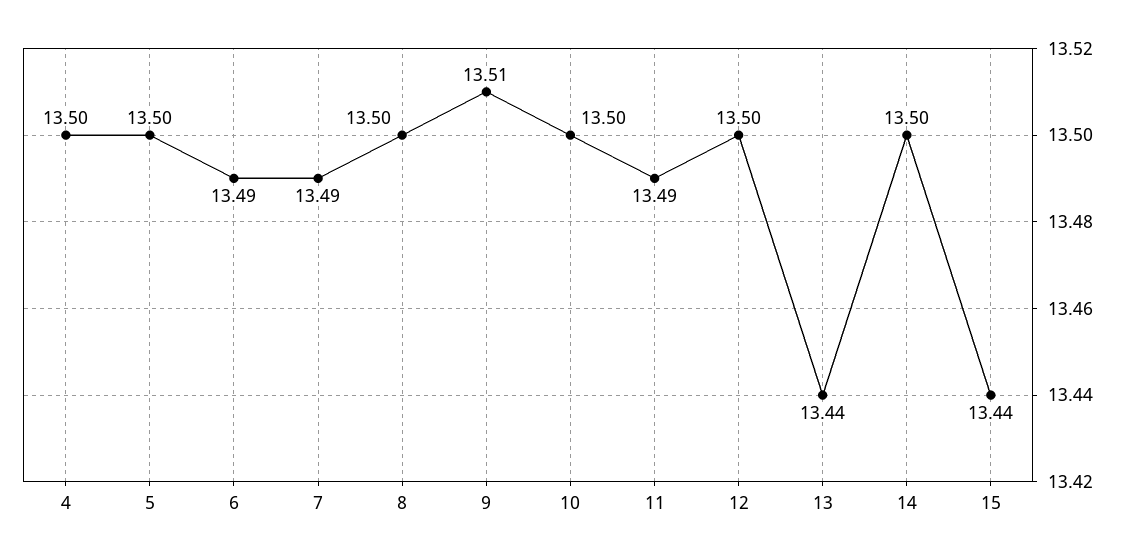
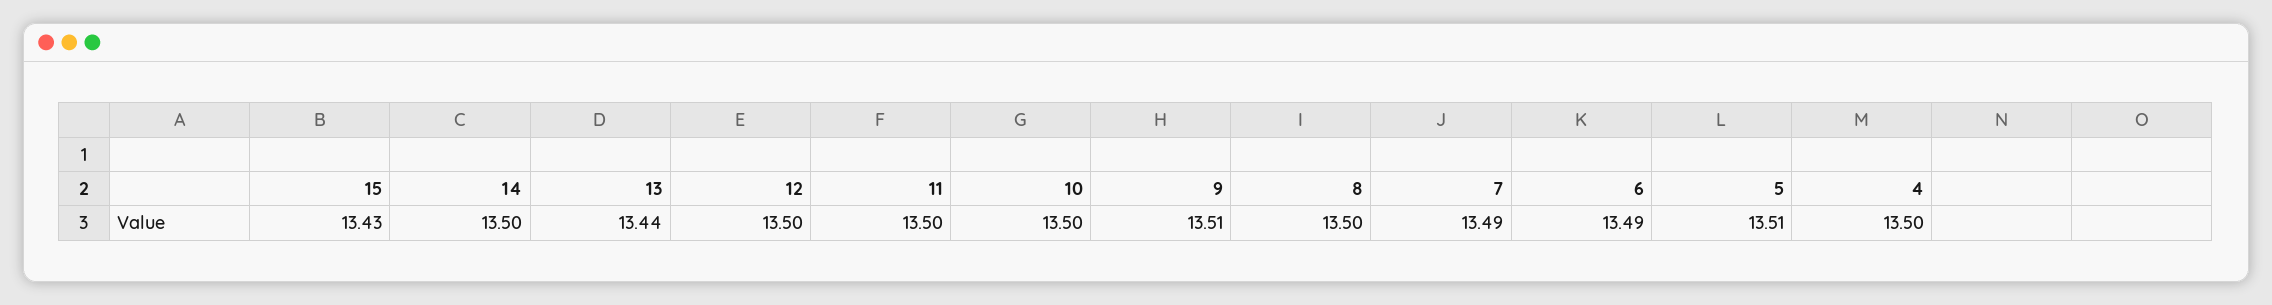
5: 13.5 -> 13.51
11: 13.49 -> 13.5
15: 13.44 -> 13.43

